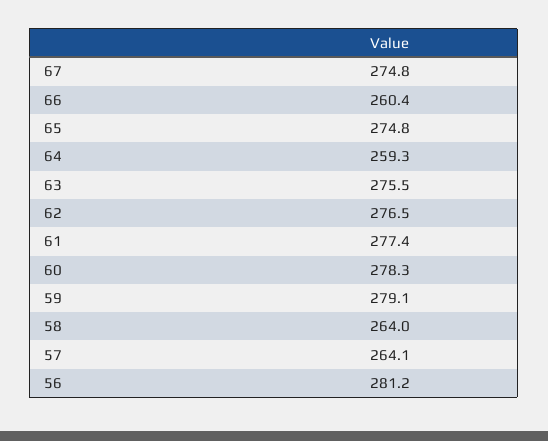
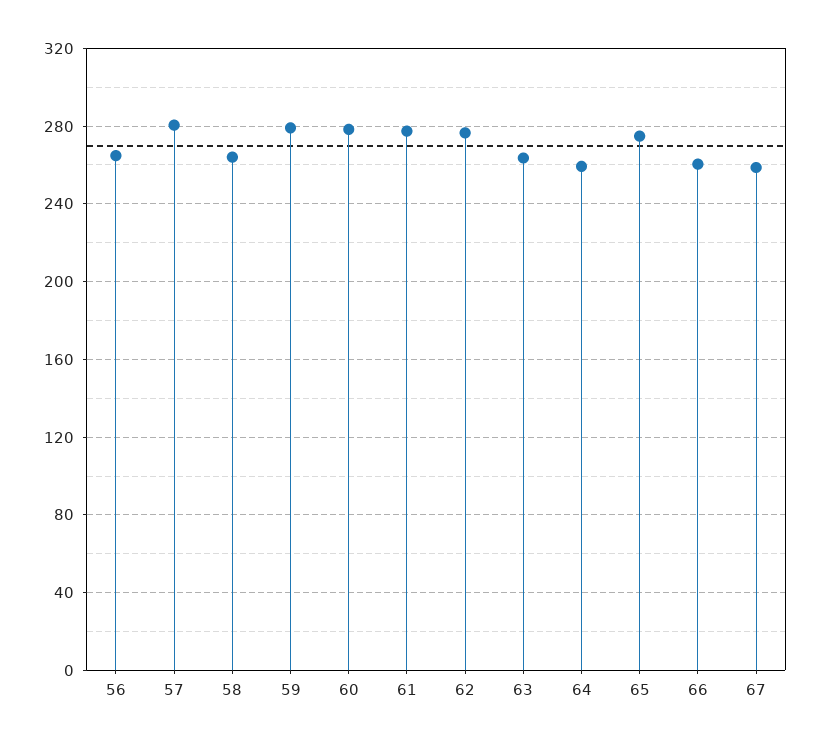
67: 274.8 -> 260
63: 275.5 -> 265
57: 264.1 -> 280
56: 281.2 -> 265

